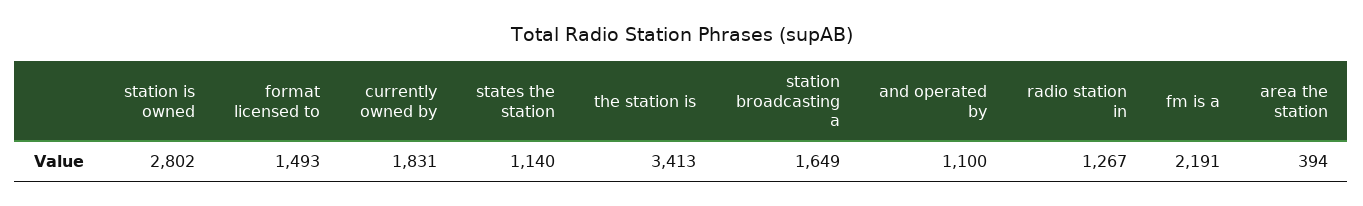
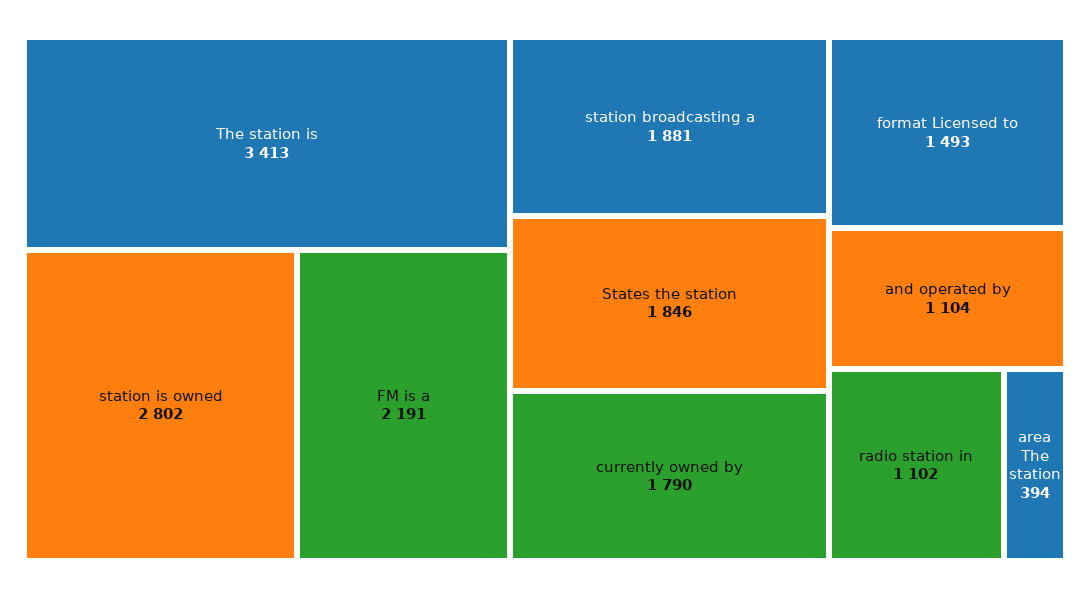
currently owned by: 1831 -> 1790
states the station: 1140 -> 1846
station broadcasting a: 1649 -> 1881
and operated by: 1100 -> 1104
radio station in: 1267 -> 1102

